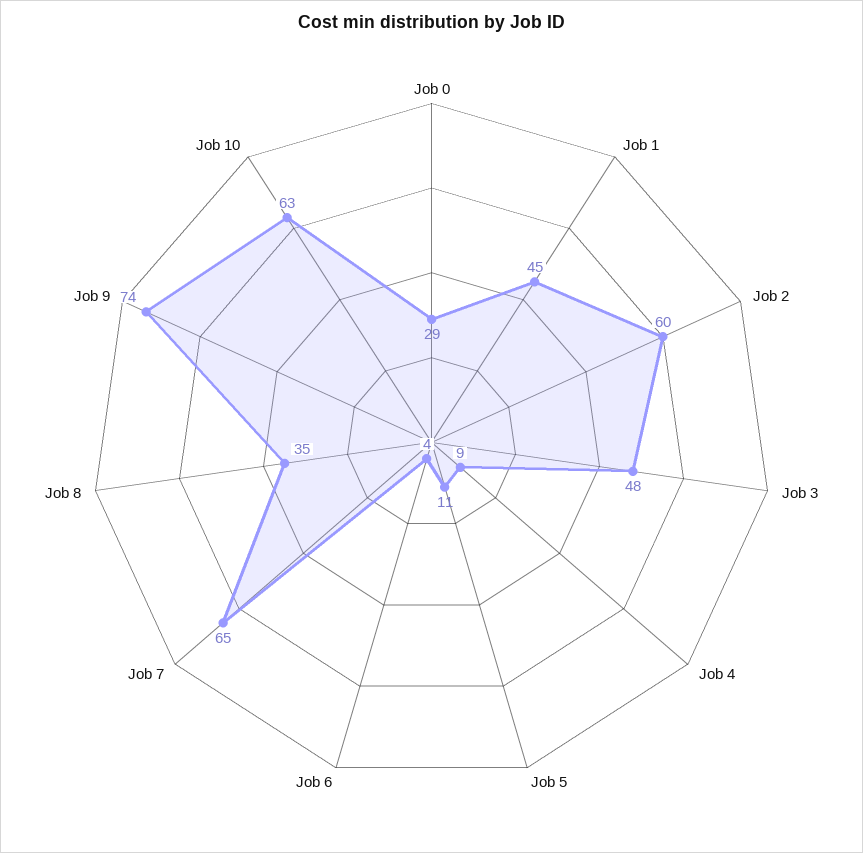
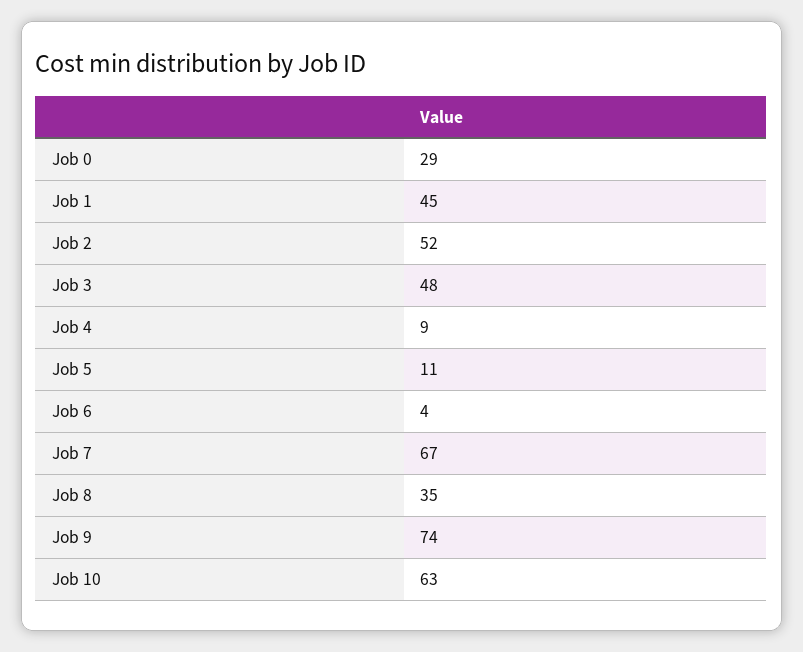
Job 2: 60 -> 52
Job 7: 65 -> 67

